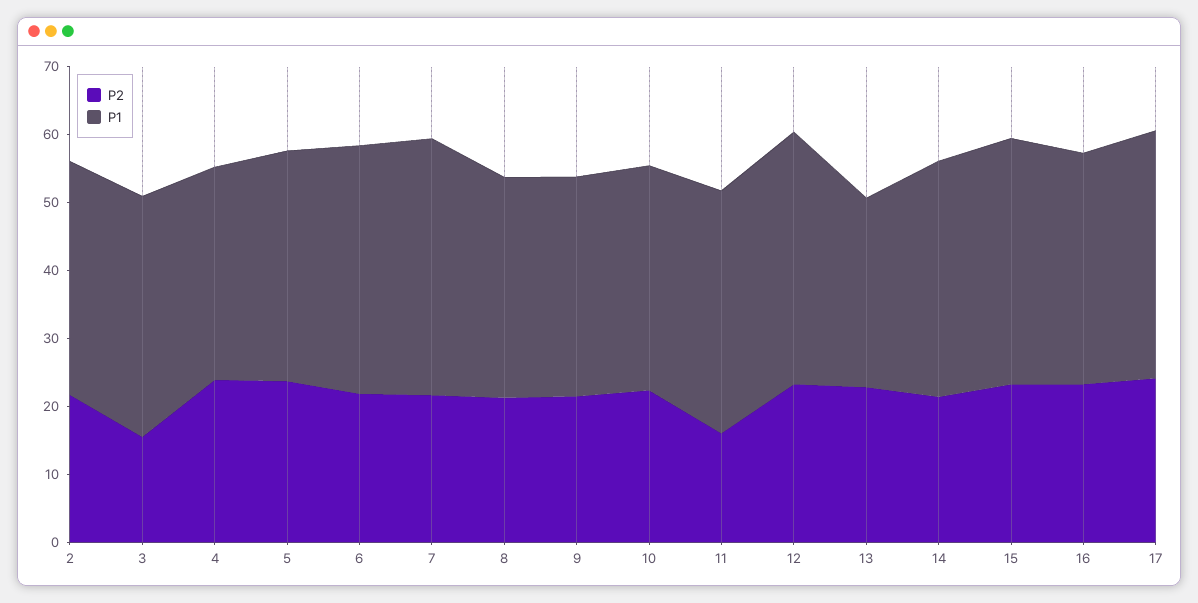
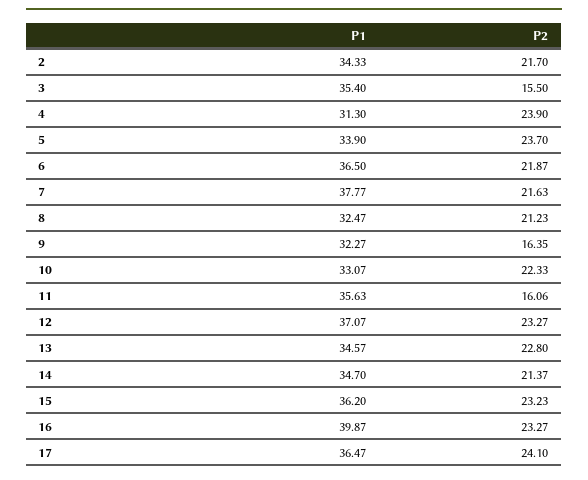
P2, 9: 22 -> 16.35
P1, 13: 28 -> 34.57
P1, 16: 34 -> 39.87

